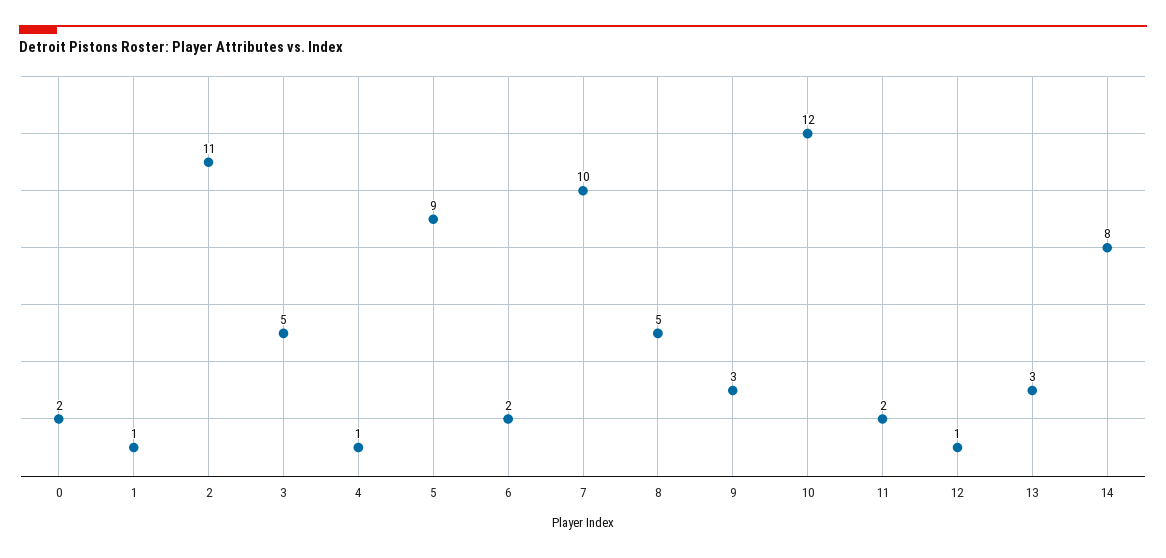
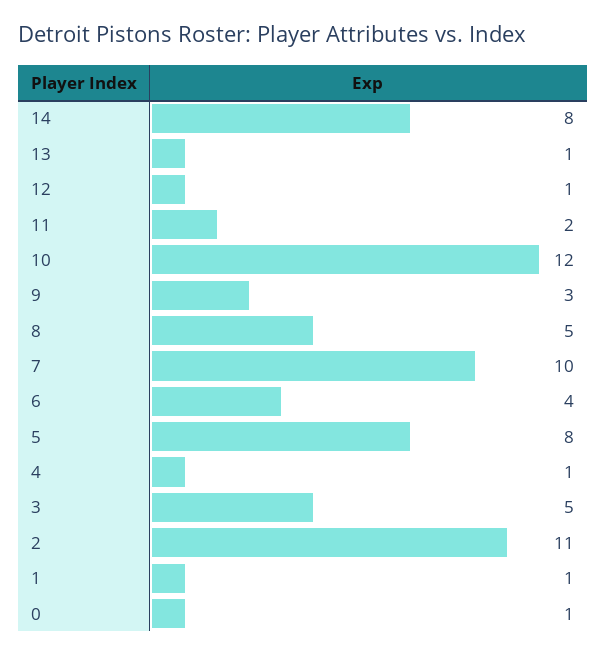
0: 2 -> 1
5: 9 -> 8
6: 2 -> 4
13: 3 -> 1

